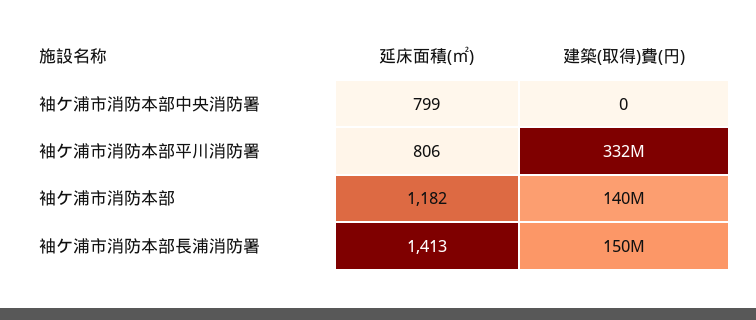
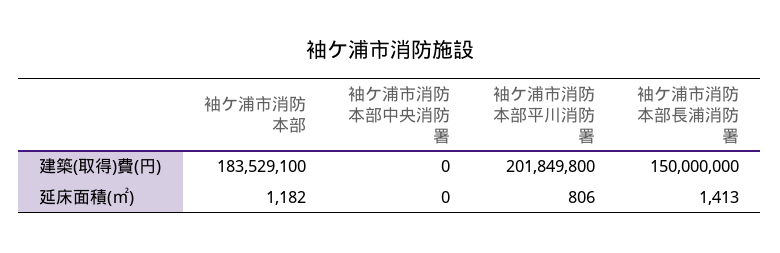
延床面積(㎡), 袖ケ浦市消防本部中央消防署: 799 -> 0
建築(取得)費(円), 袖ケ浦市消防本部平川消防署: 332000000 -> 201849800
建築(取得)費(円), 袖ケ浦市消防本部: 140000000 -> 183529100

